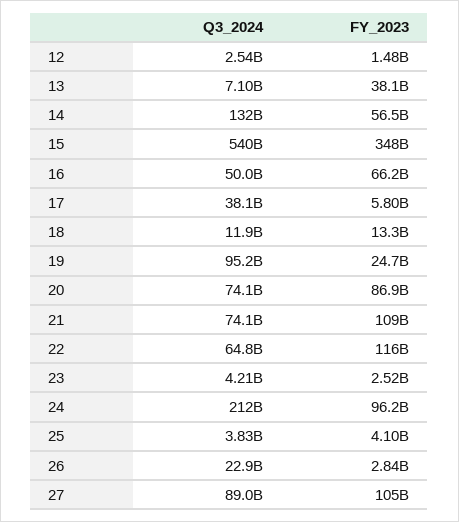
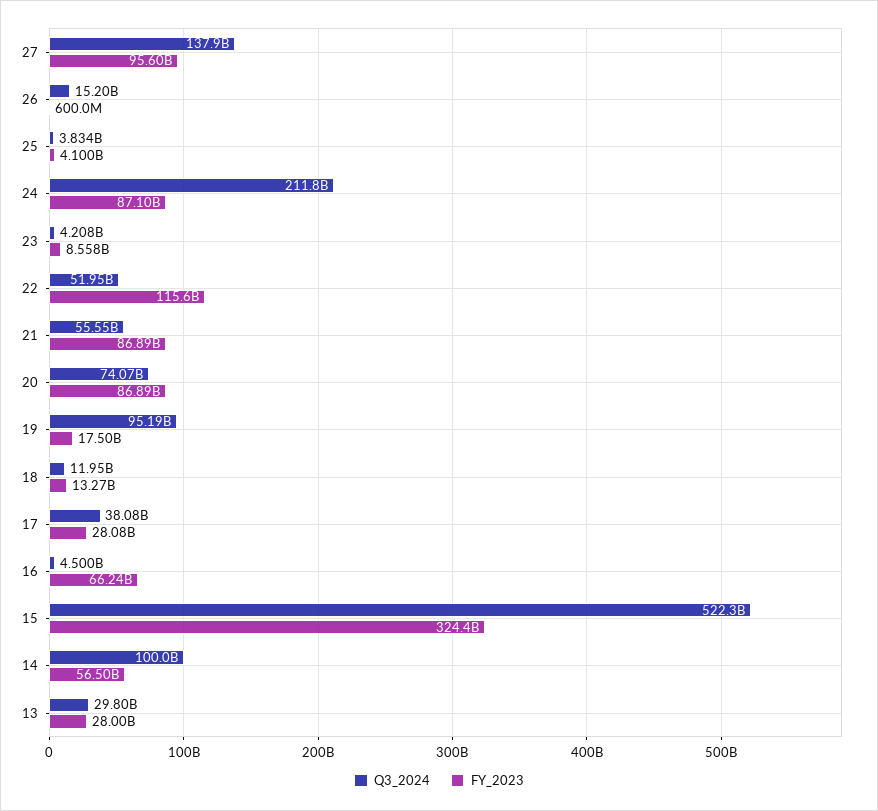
Q3_2024, 12: 2540000000 -> none
FY_2023, 12: 1480000000 -> none
Q3_2024, 13: 7100000000 -> 29800000000
FY_2023, 13: 38100000000 -> 28000000000
Q3_2024, 14: 132000000000 -> 100000000000
Q3_2024, 15: 540000000000 -> 522300000000
FY_2023, 15: 348000000000 -> 324400000000
Q3_2024, 16: 50000000000 -> 4500000000
FY_2023, 17: 5800000000 -> 28080000000
FY_2023, 19: 24700000000 -> 17500000000
Q3_2024, 21: 74100000000 -> 55550000000
FY_2023, 21: 109000000000 -> 86890000000
Q3_2024, 22: 64800000000 -> 51950000000
FY_2023, 23: 2520000000 -> 8558000000
FY_2023, 24: 96200000000 -> 87100000000
Q3_2024, 26: 22900000000 -> 15200000000
FY_2023, 26: 2840000000 -> 600000000
Q3_2024, 27: 89000000000 -> 137900000000
FY_2023, 27: 105000000000 -> 95600000000

